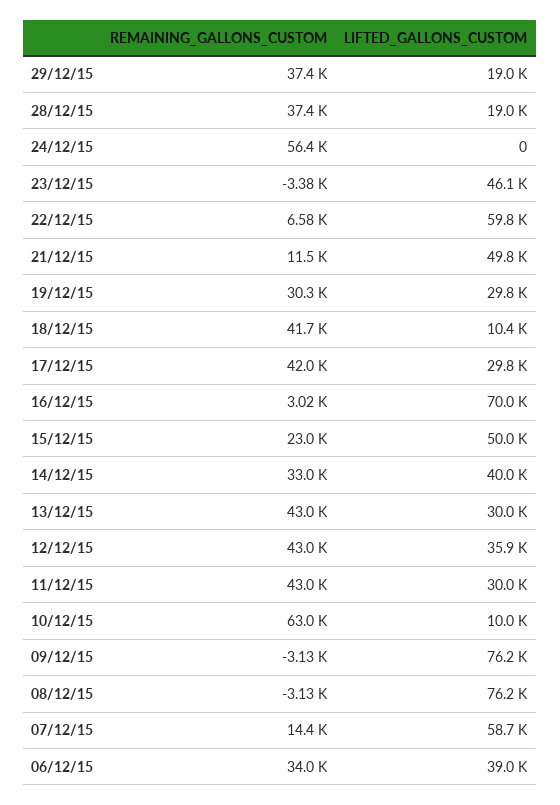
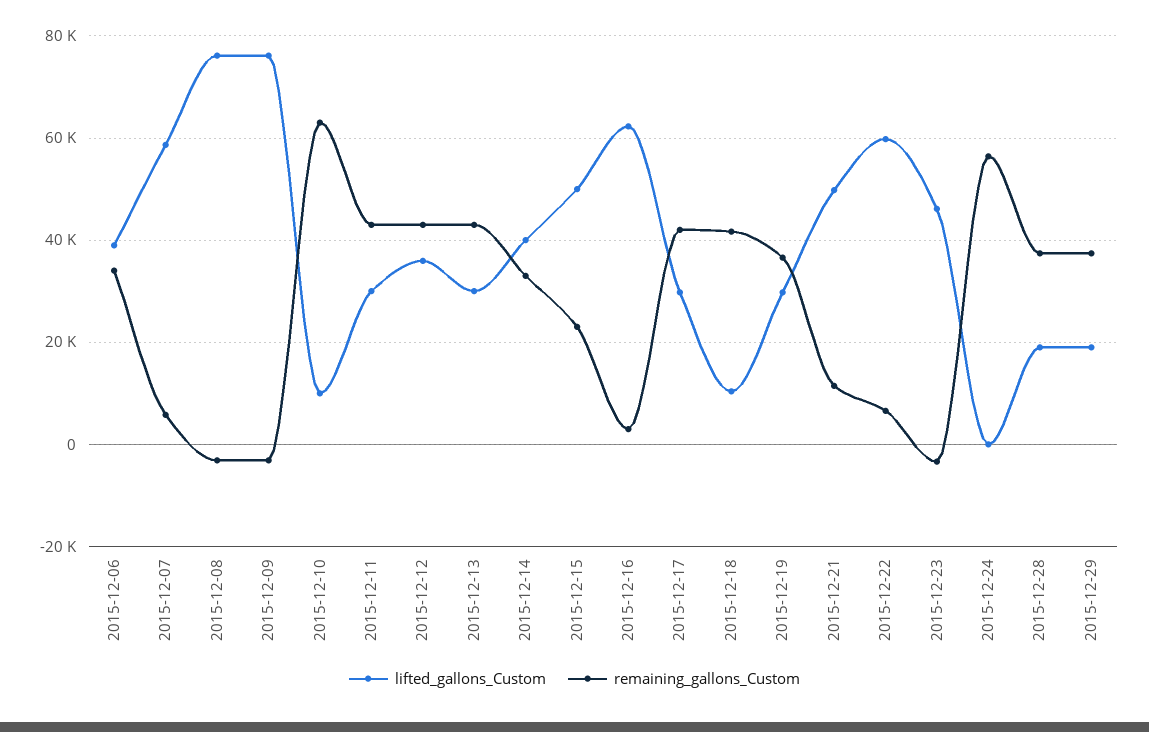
REMAINING_GALLONS_CUSTOM, 19/12/15: 30300 -> 36000
LIFTED_GALLONS_CUSTOM, 16/12/15: 70000 -> 62000
REMAINING_GALLONS_CUSTOM, 07/12/15: 14400 -> 6000

